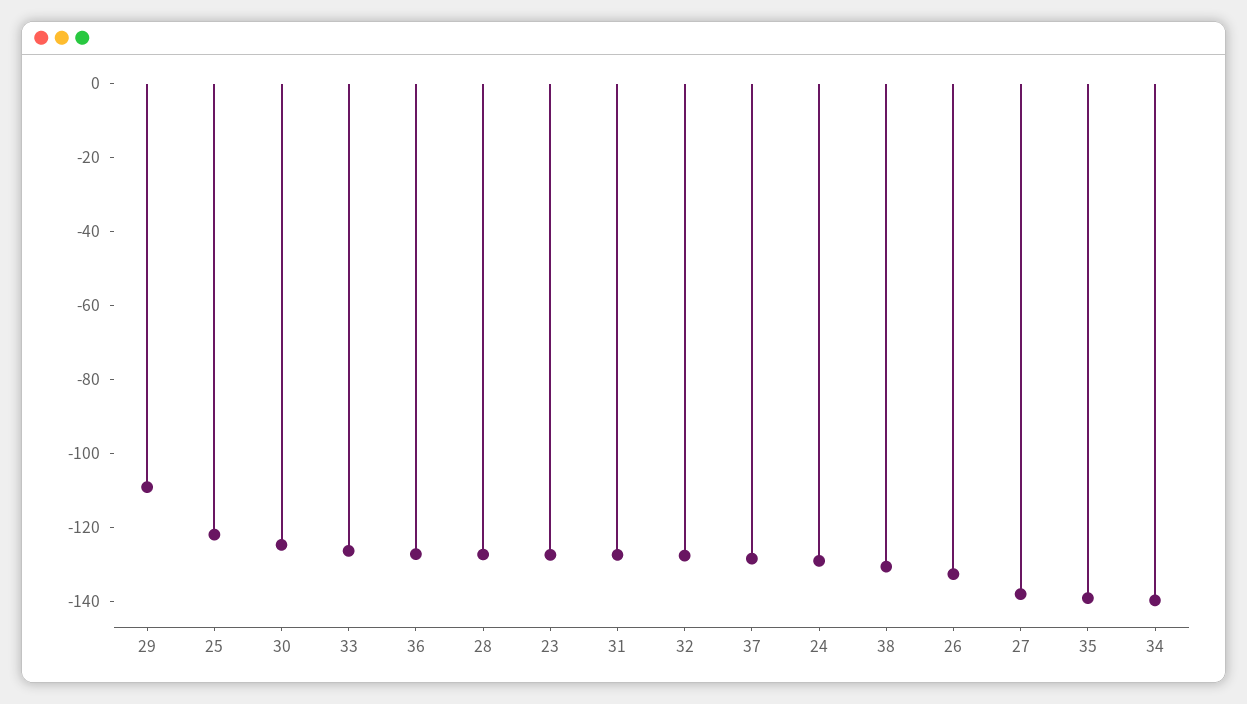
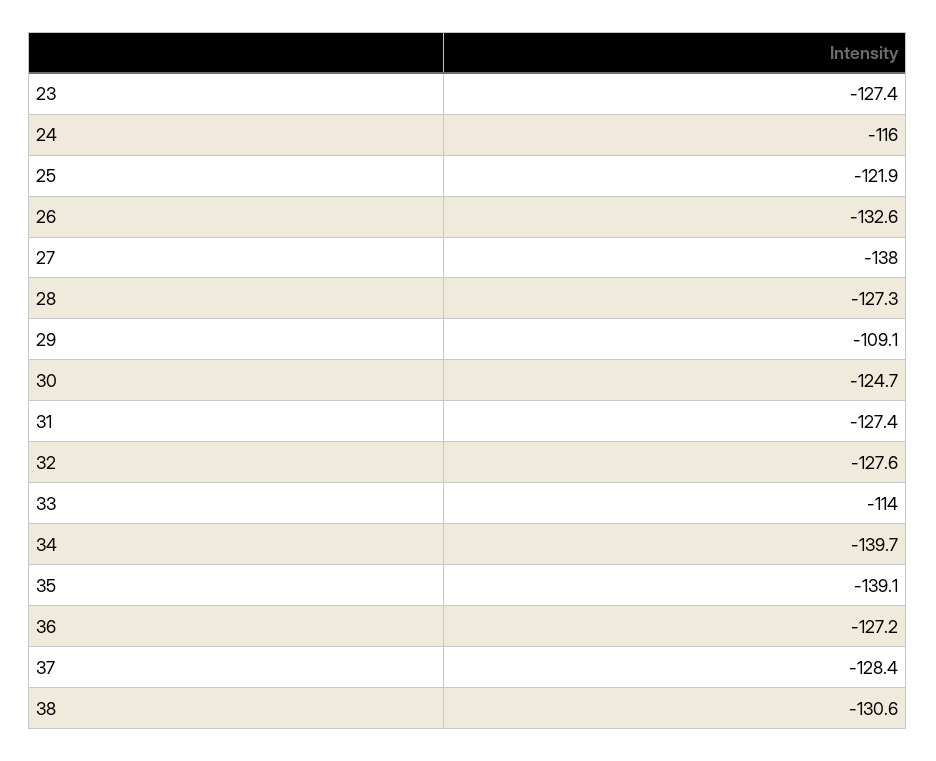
33: -125 -> -114
24: -130 -> -116

